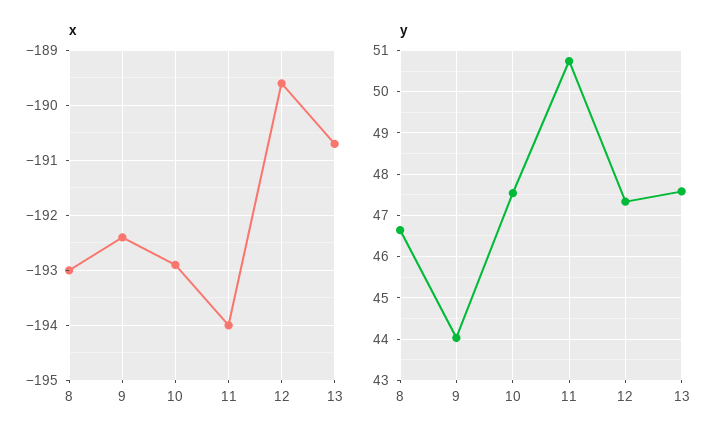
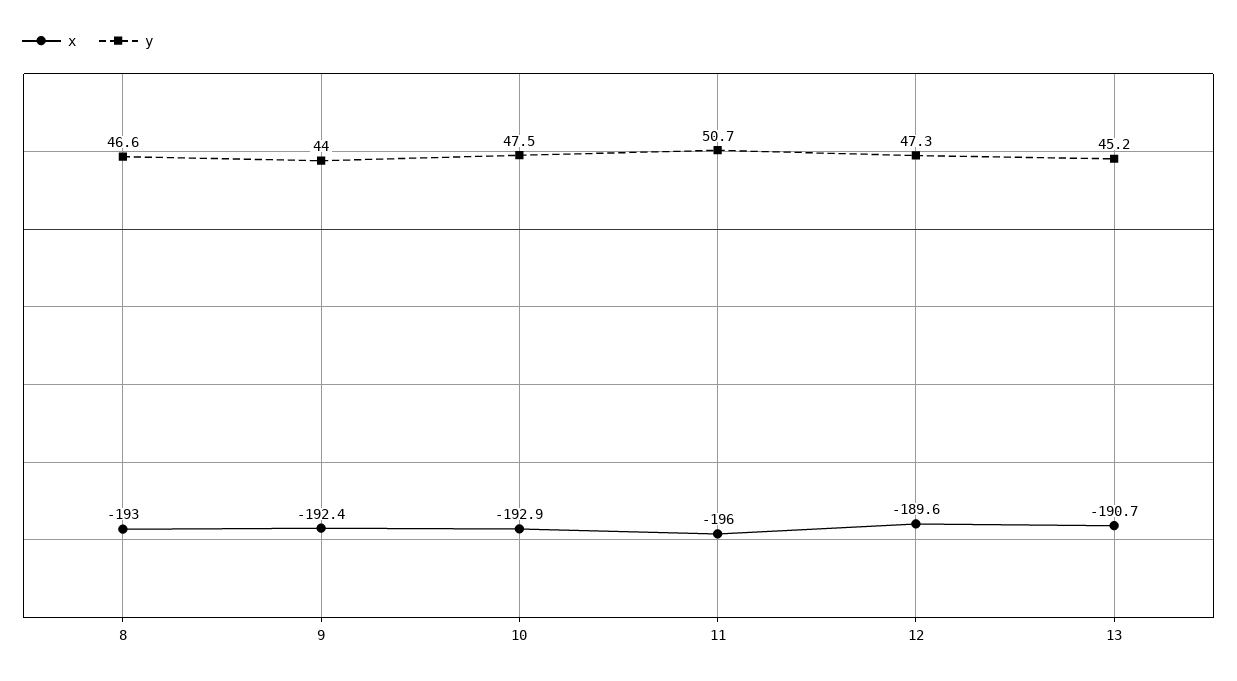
x, 11: -194 -> -196
y, 13: 47.6 -> 45.2

